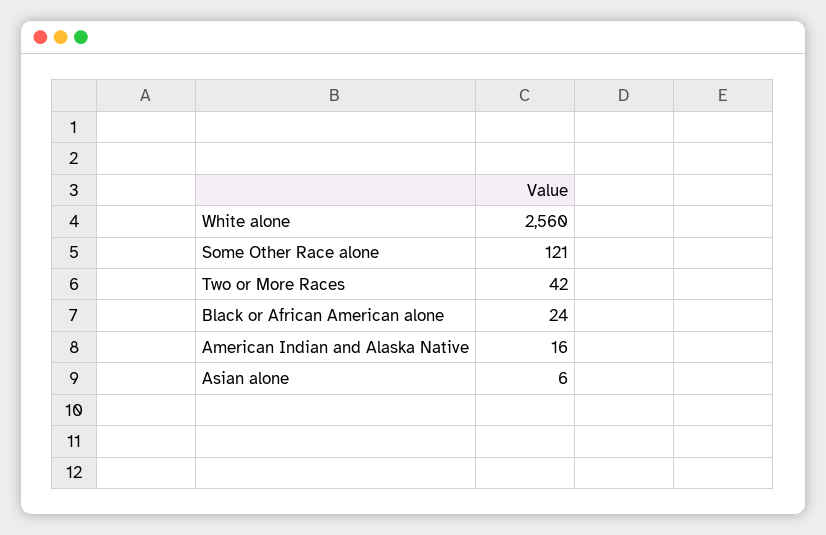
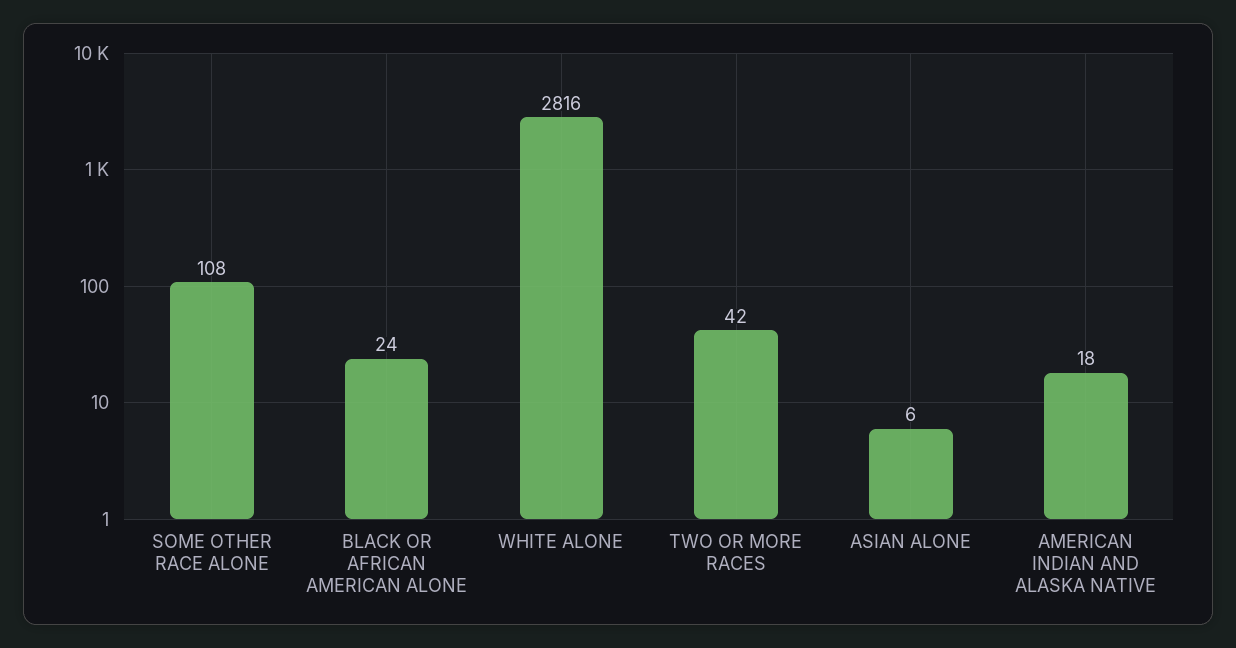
White alone: 2560 -> 2816
Some Other Race alone: 121 -> 108
American Indian and Alaska Native: 16 -> 18

